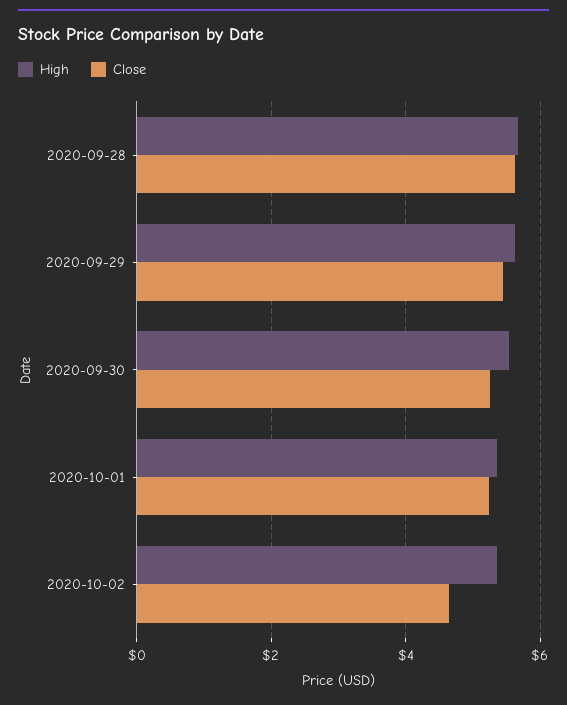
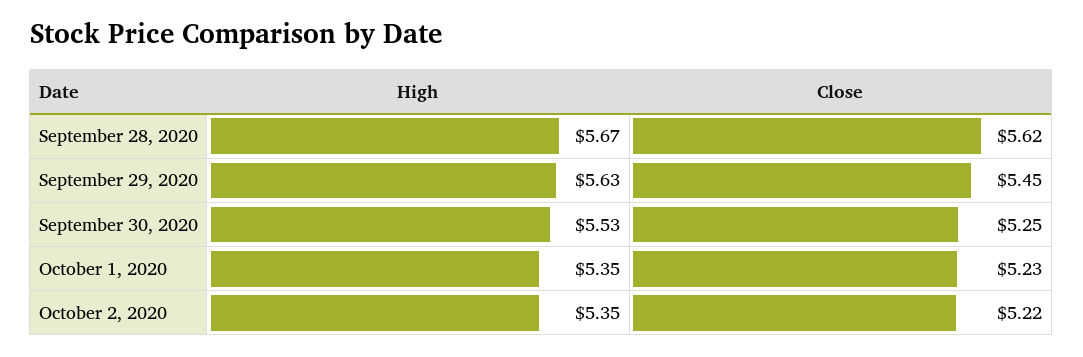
Close, 2020-10-02: 4.6 -> 5.22

